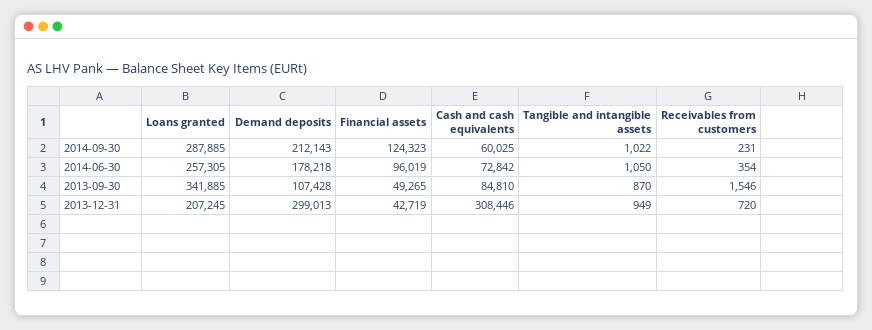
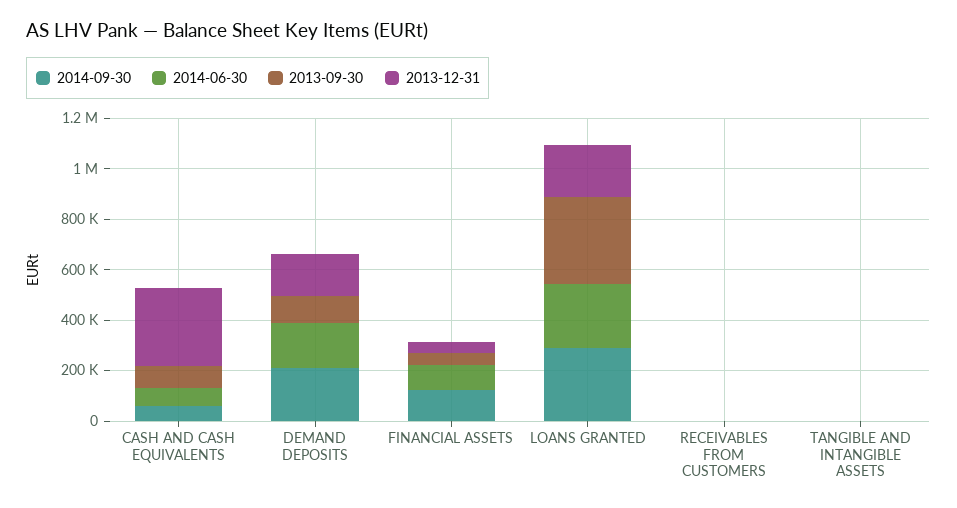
2013-12-31, Demand deposits: 299013 -> 150000

